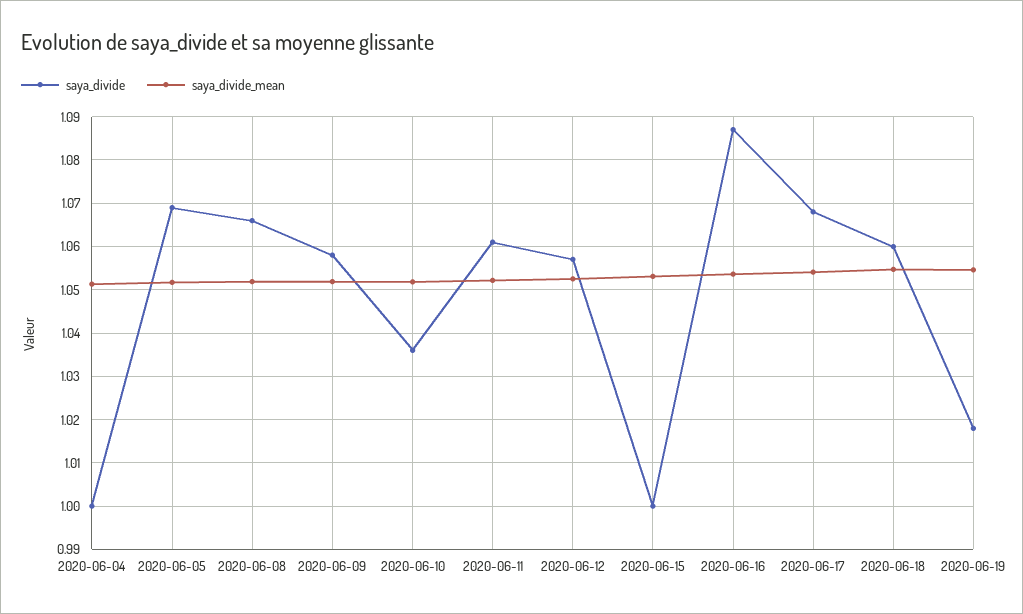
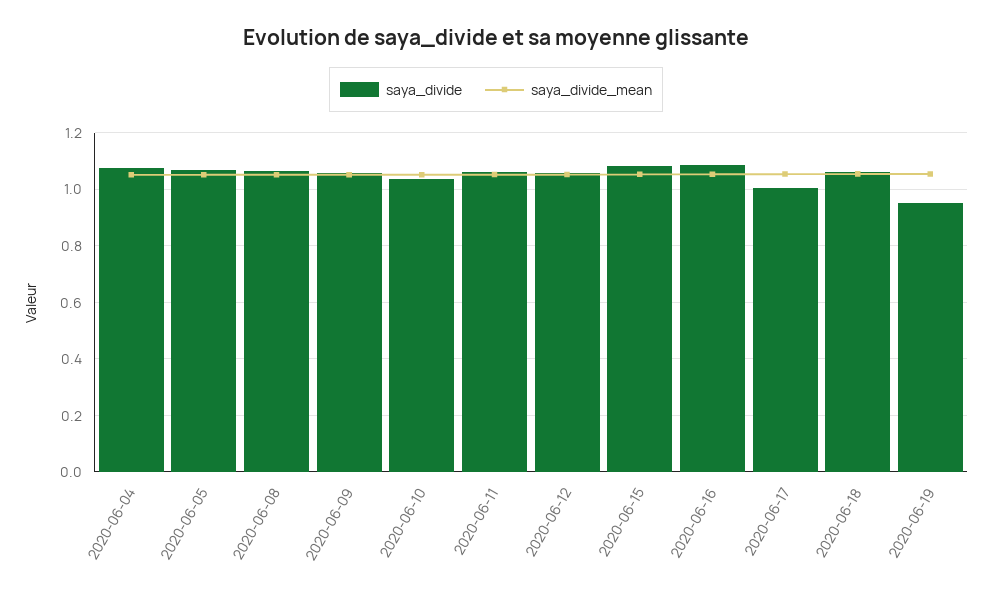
saya_divide, 2020-06-04: 1 -> 1.075
saya_divide, 2020-06-15: 1 -> 1.075
saya_divide, 2020-06-17: 1.068 -> 1
saya_divide, 2020-06-19: 1.018 -> 0.95

